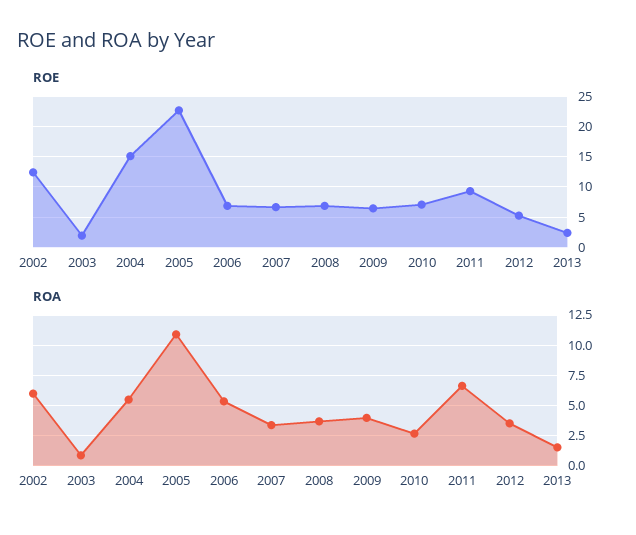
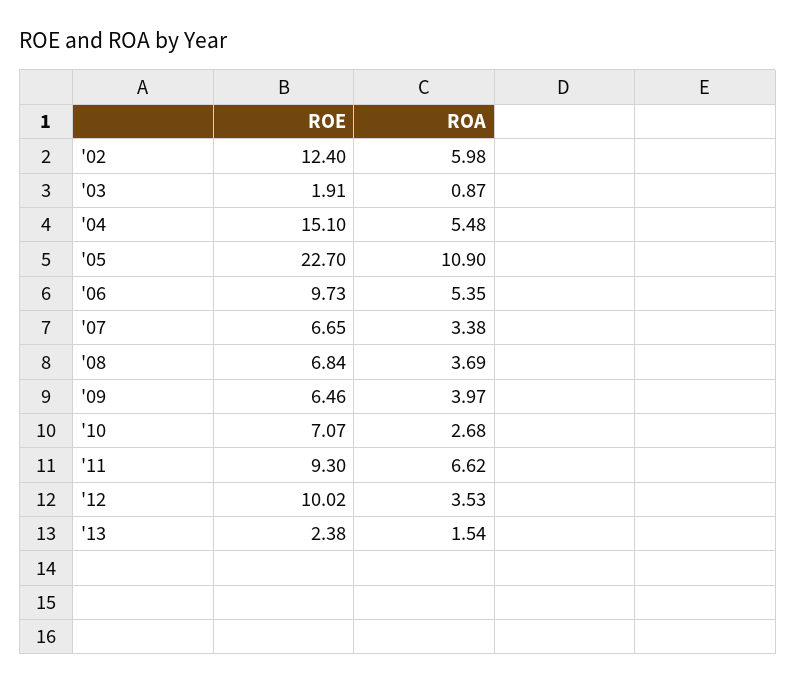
ROE, 2006: 7 -> 9.73
ROE, 2012: 5 -> 10.02

